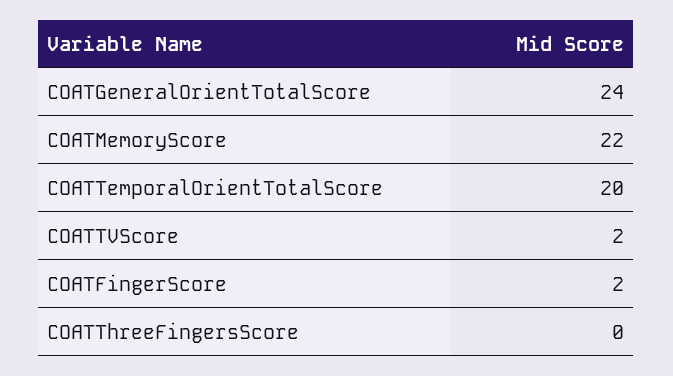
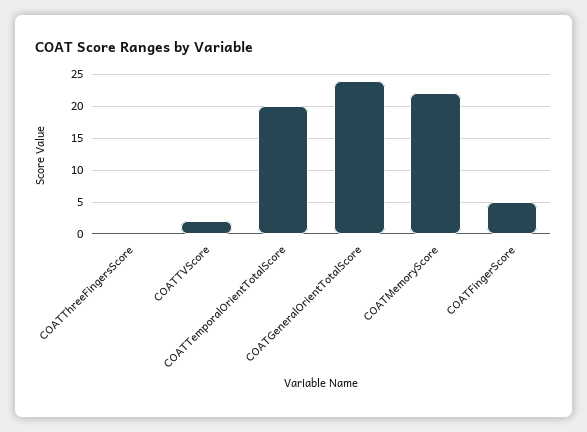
COATFingerScore: 2 -> 5

